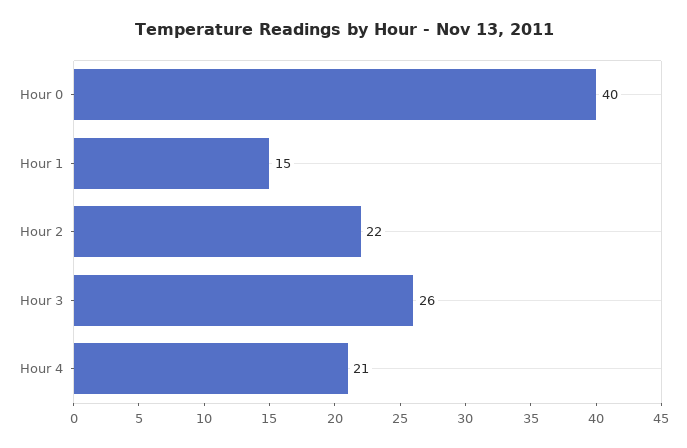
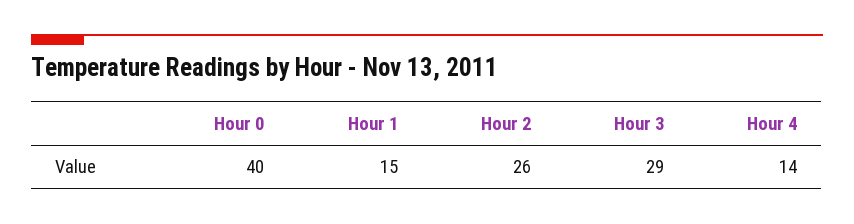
Hour 2: 22 -> 26
Hour 3: 26 -> 29
Hour 4: 21 -> 14

